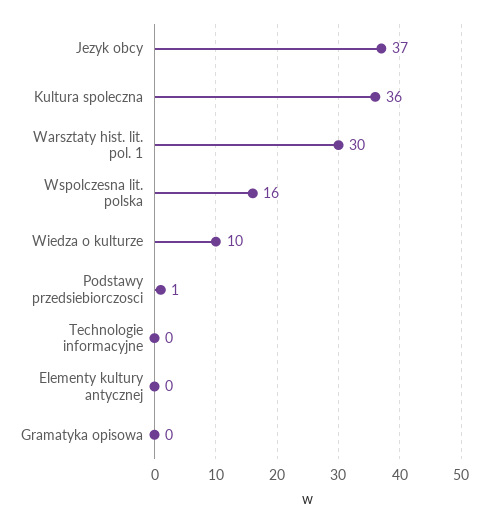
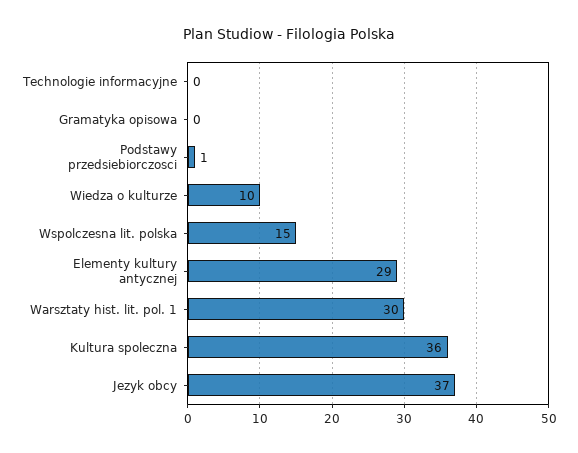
Wspolczesna lit. polska: 16 -> 15
Elementy kultury antycznej: 0 -> 29

